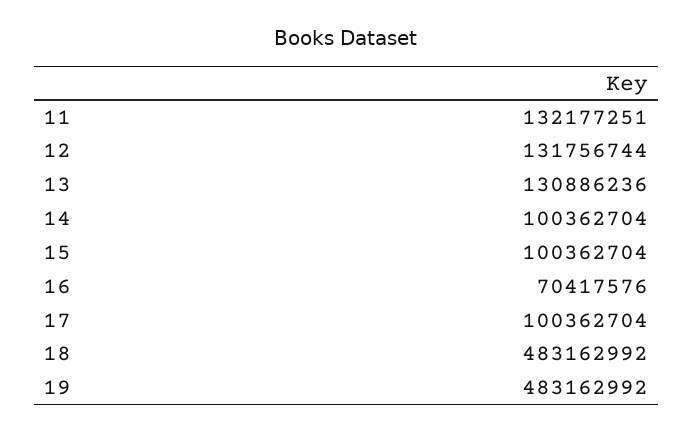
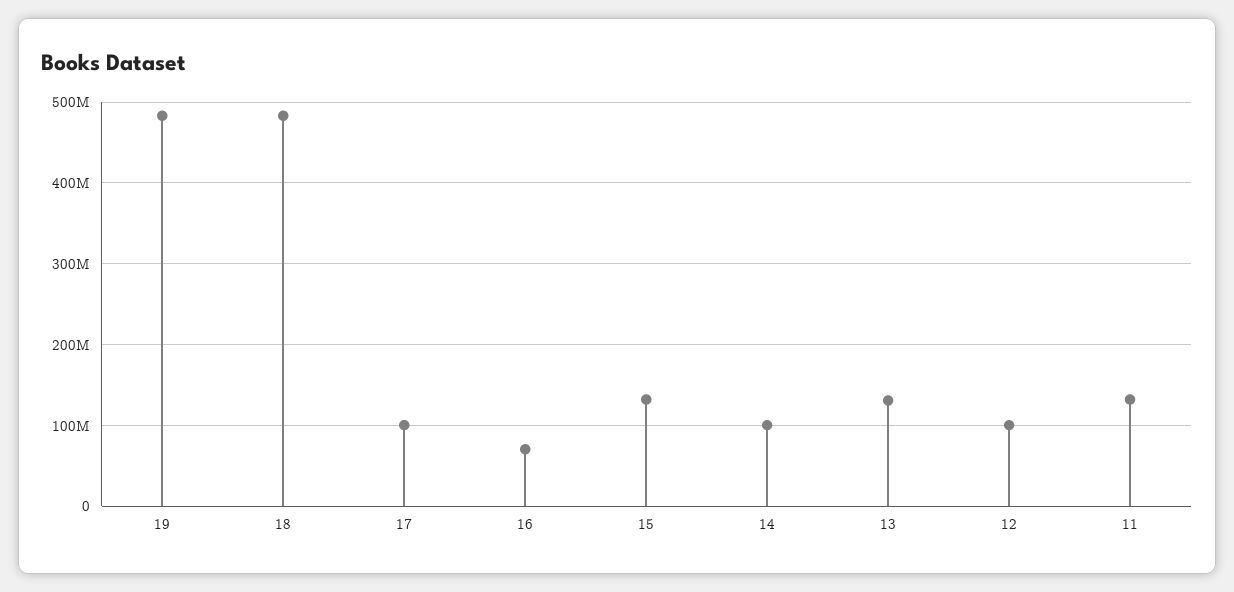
12: 131756744 -> 100000000
15: 100362704 -> 130000000

